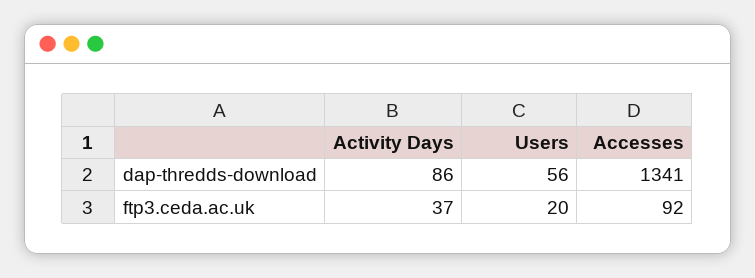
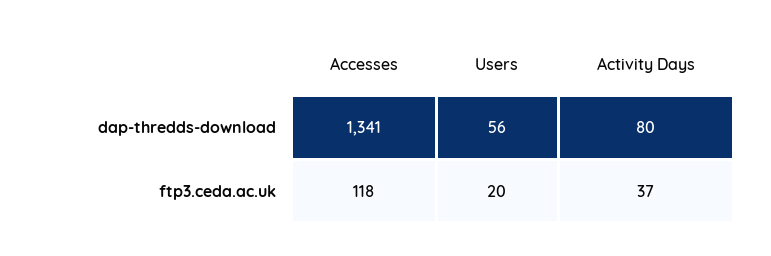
Activity Days, dap-thredds-download: 86 -> 80
Accesses, ftp3.ceda.ac.uk: 92 -> 118

